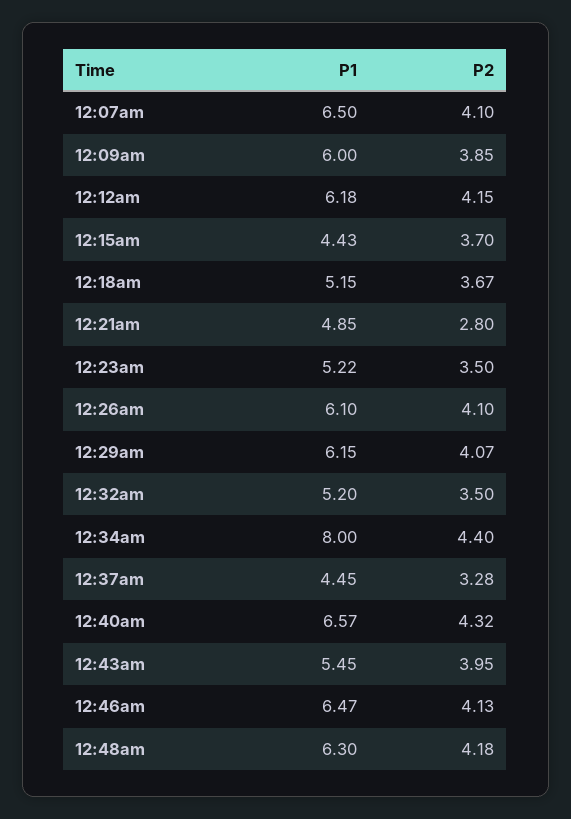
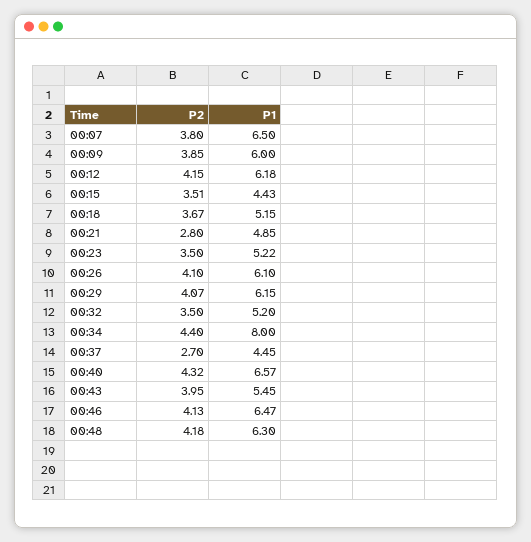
P2, 12:07am: 4.1 -> 3.8
P2, 12:15am: 3.7 -> 3.51
P2, 12:37am: 3.28 -> 2.7

